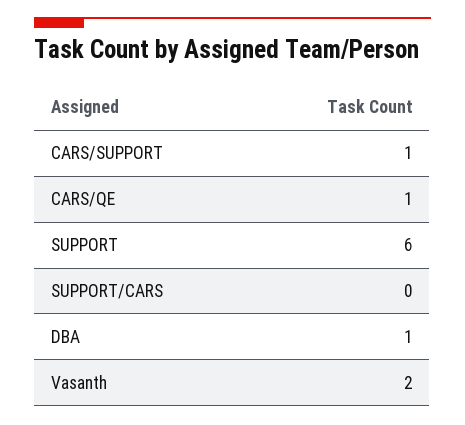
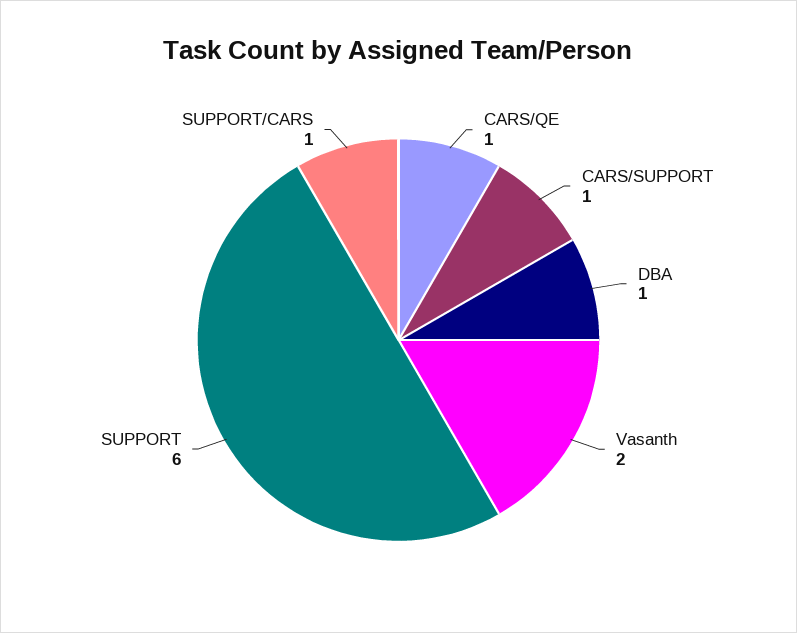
SUPPORT/CARS: 0 -> 1

